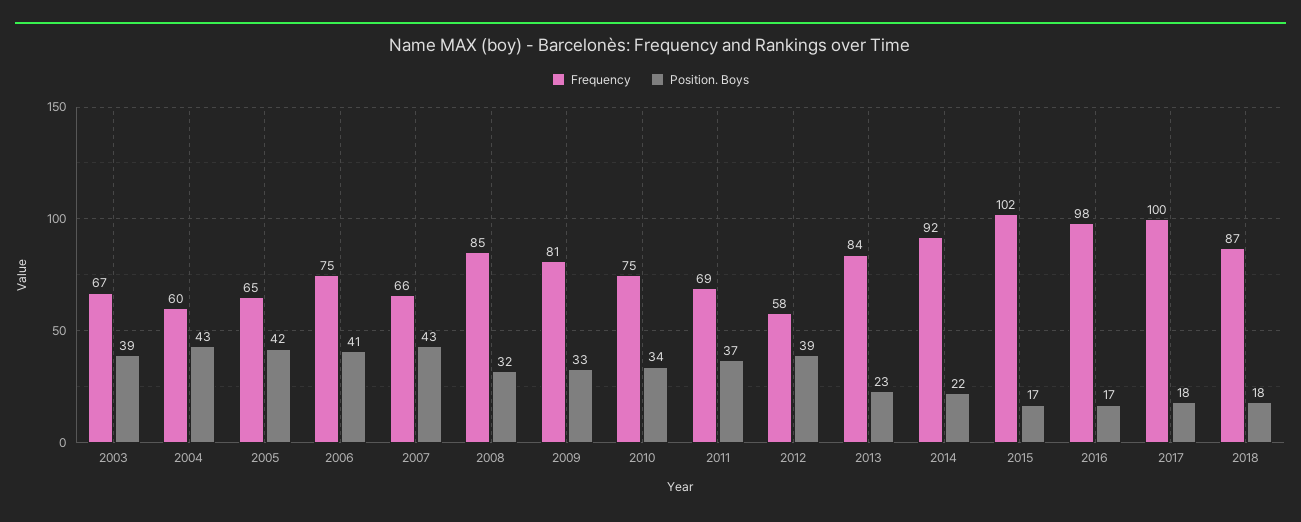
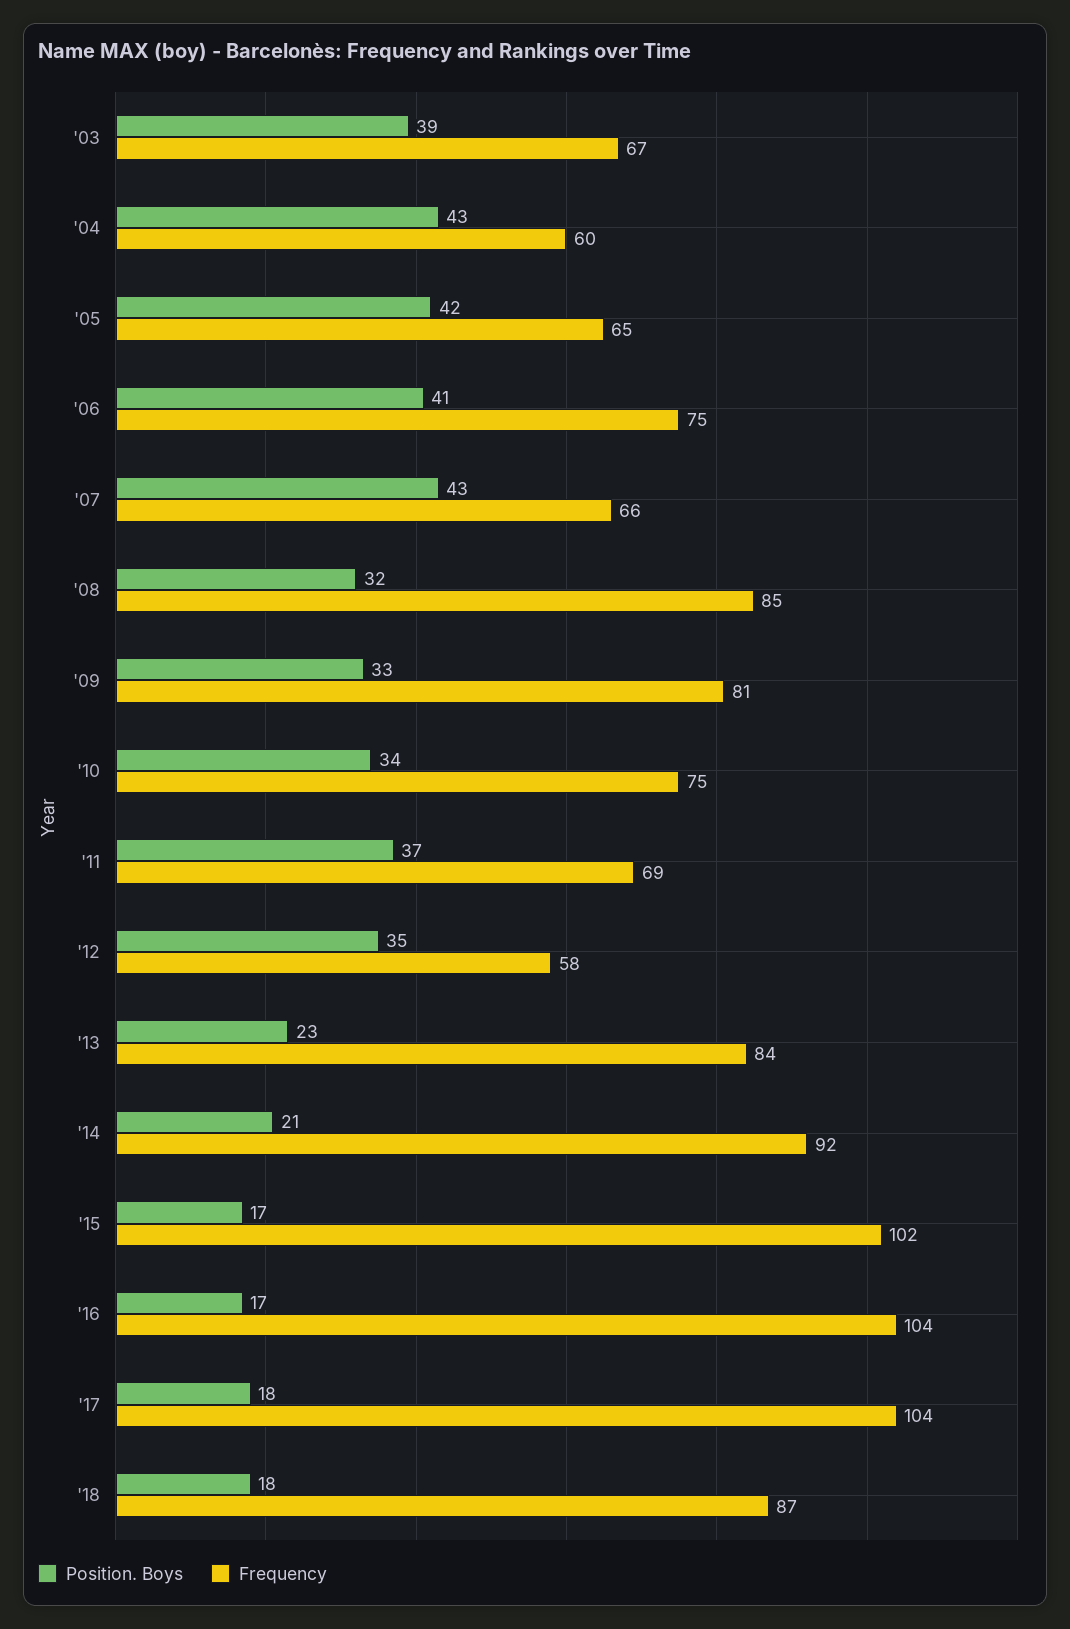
Position. Boys, 2012: 39 -> 35
Position. Boys, 2014: 22 -> 21
Frequency, 2016: 98 -> 104
Frequency, 2017: 100 -> 104

